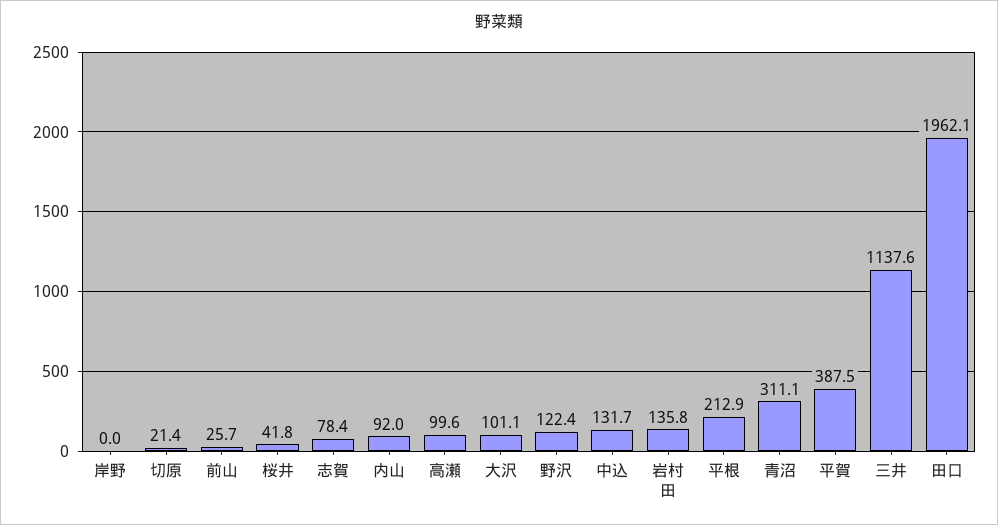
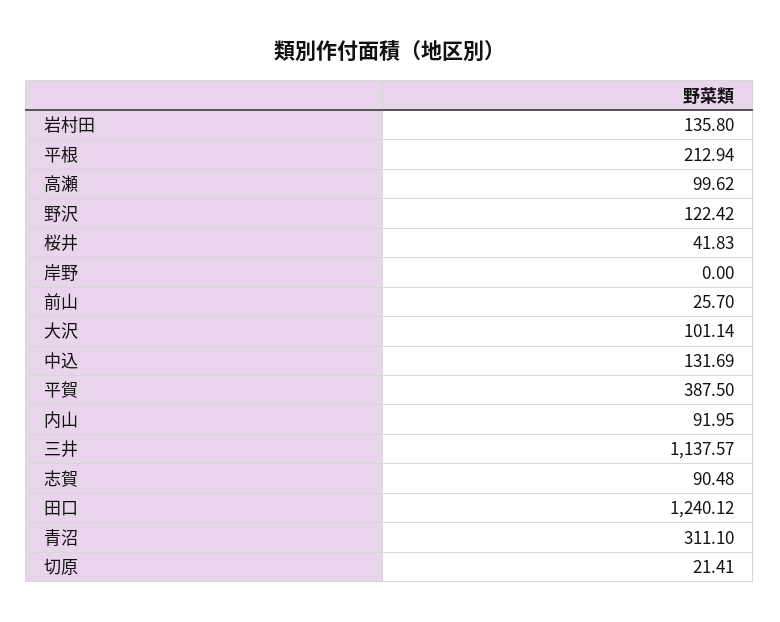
志賀: 78.4 -> 90.48
田口: 1962.1 -> 1240.12

